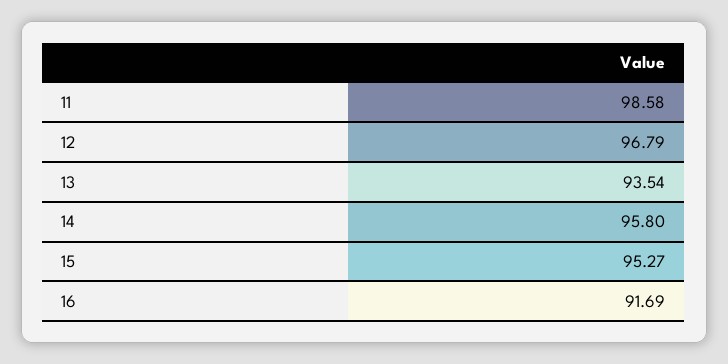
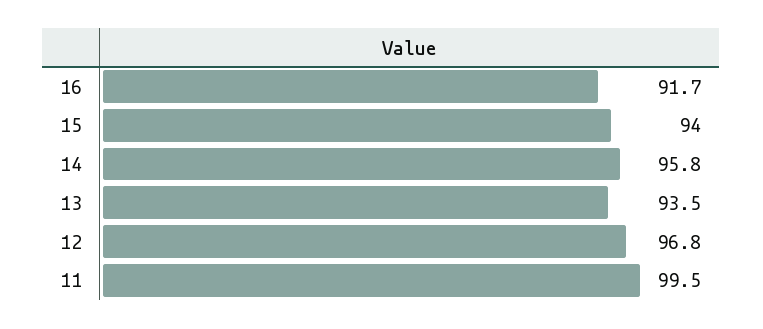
11: 98.58 -> 99.5
15: 95.27 -> 94

